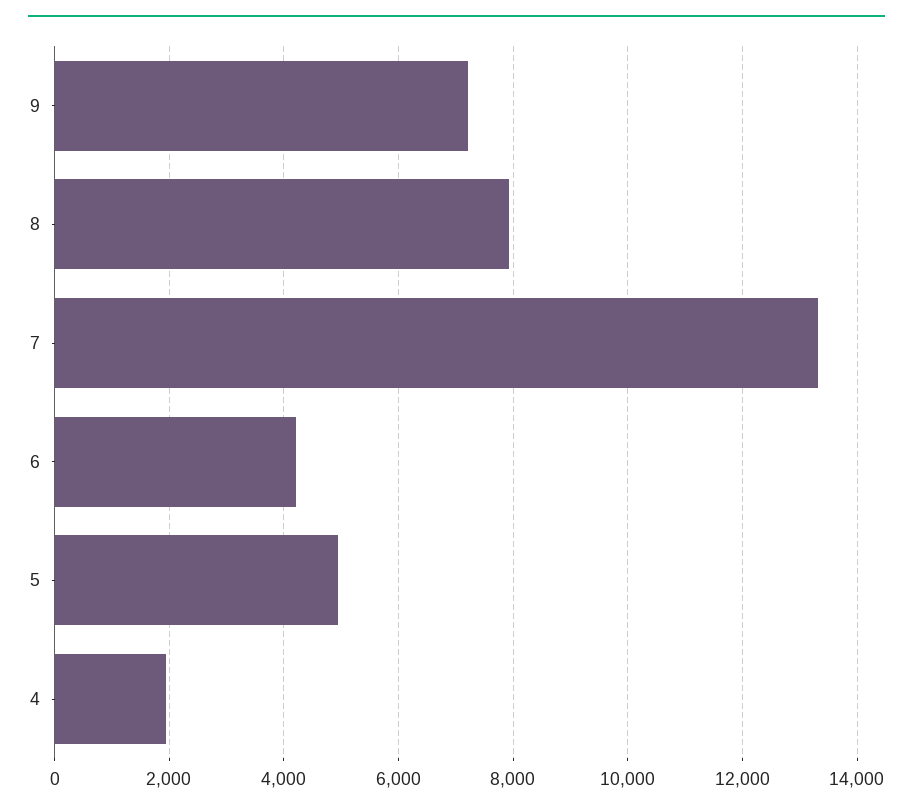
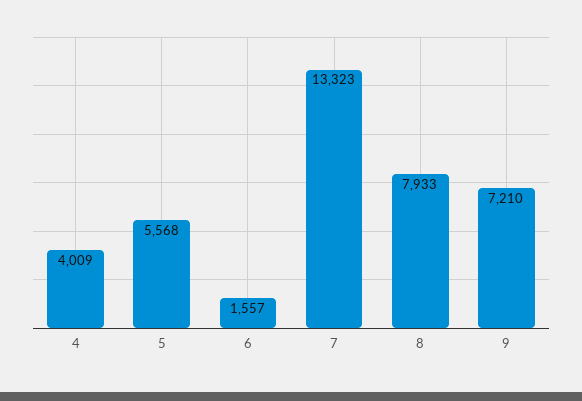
6: 4200 -> 1557
5: 5000 -> 5568
4: 2000 -> 4009

